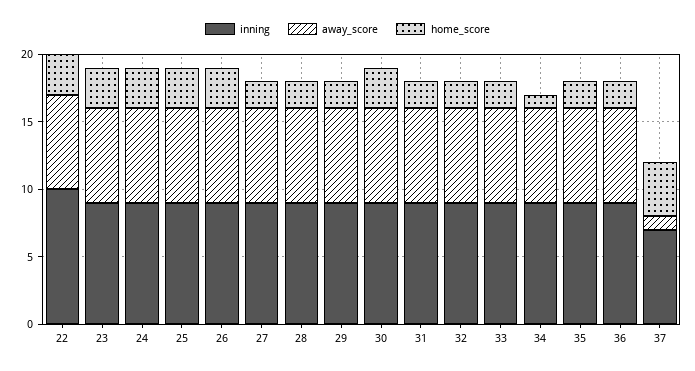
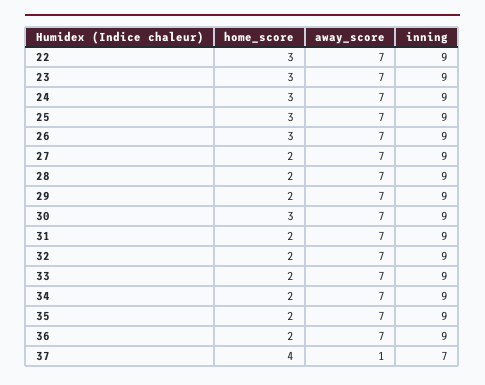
inning, 22: 10 -> 9
home_score, 34: 1 -> 2

